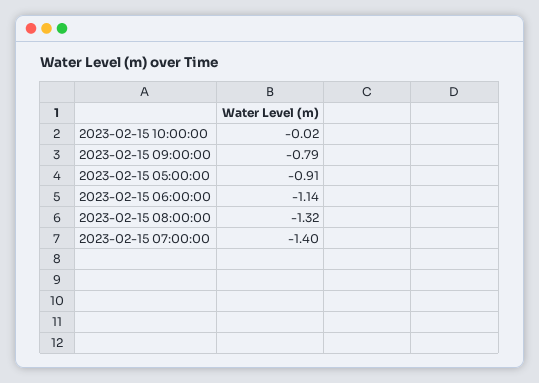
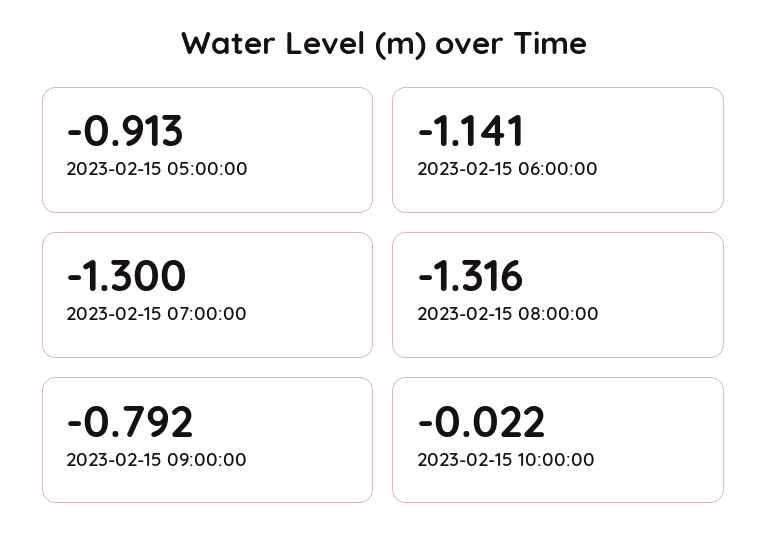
2023-02-15 07:00:00: -1.4 -> -1.3

